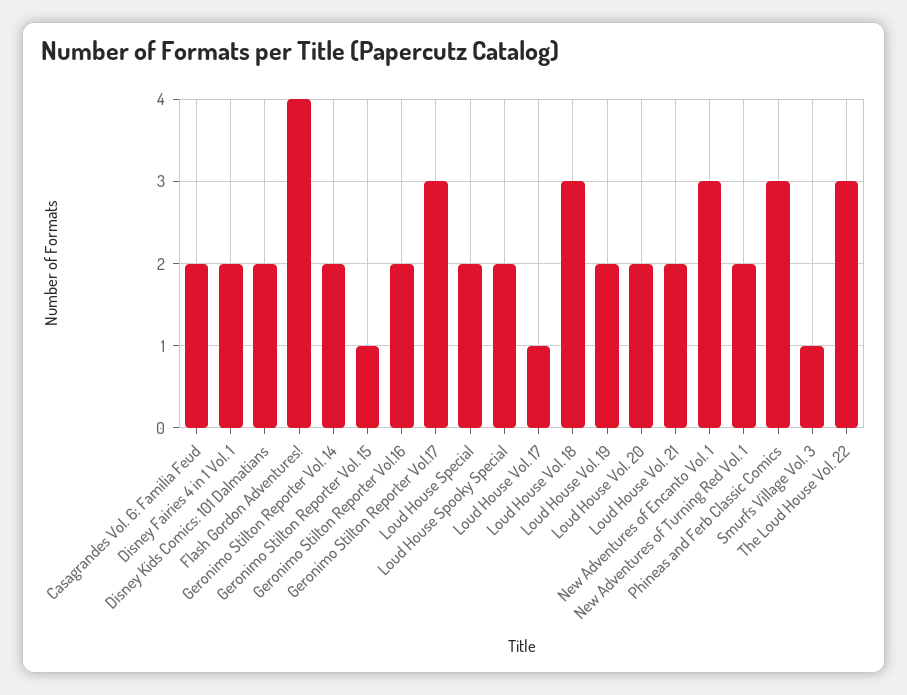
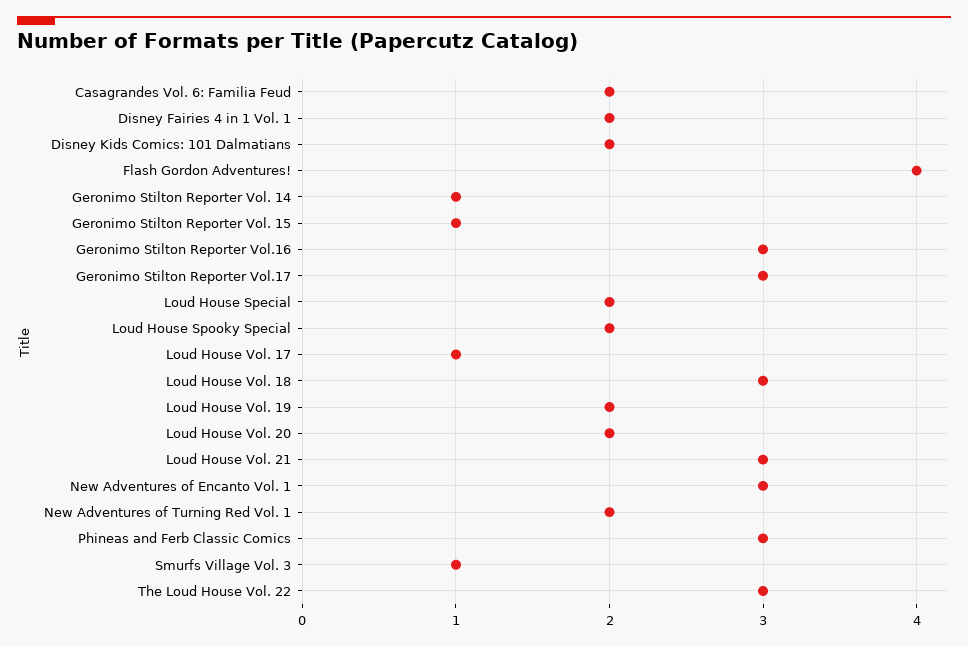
Geronimo Stilton Reporter Vol. 14: 2 -> 1
Geronimo Stilton Reporter Vol.16: 2 -> 3
Loud House Vol. 21: 2 -> 3

